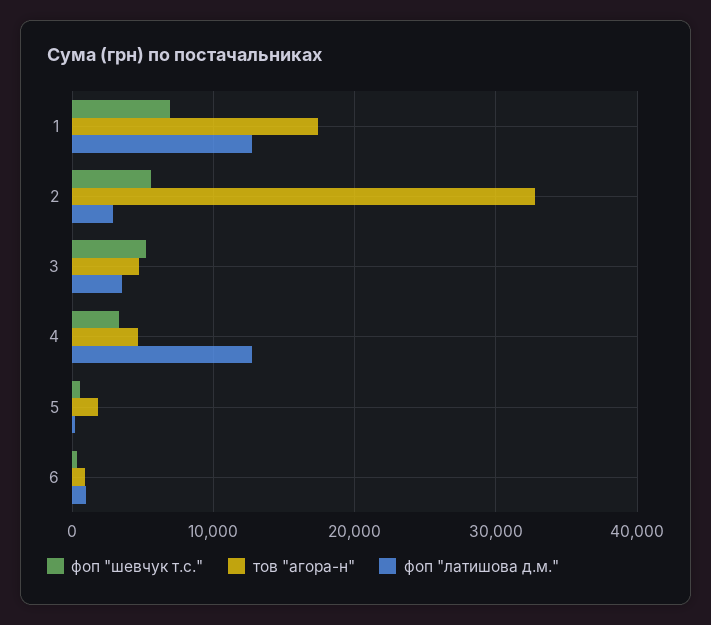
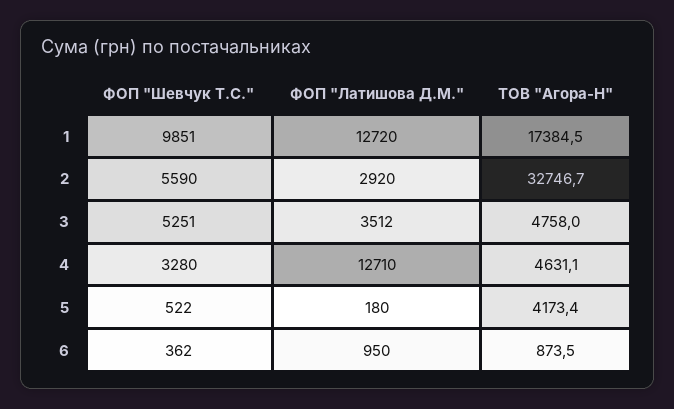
фоп "шевчук т.с.", 1: 7000 -> 9851
тов "агора-н", 5: 2000 -> 4173.4

